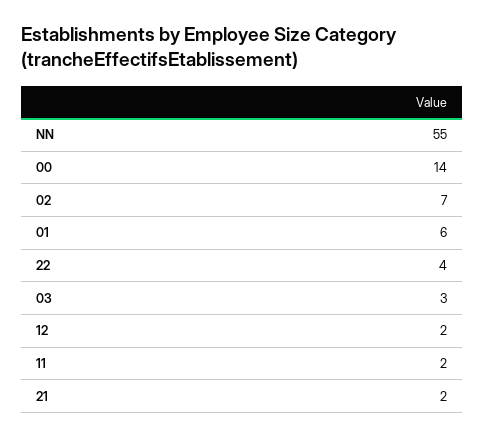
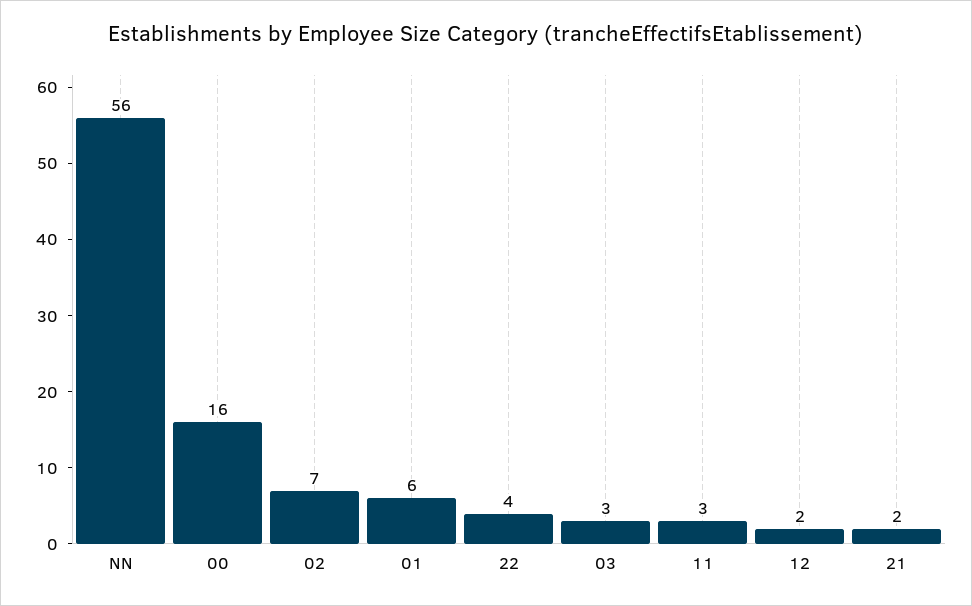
NN: 55 -> 56
00: 14 -> 16
11: 2 -> 3

